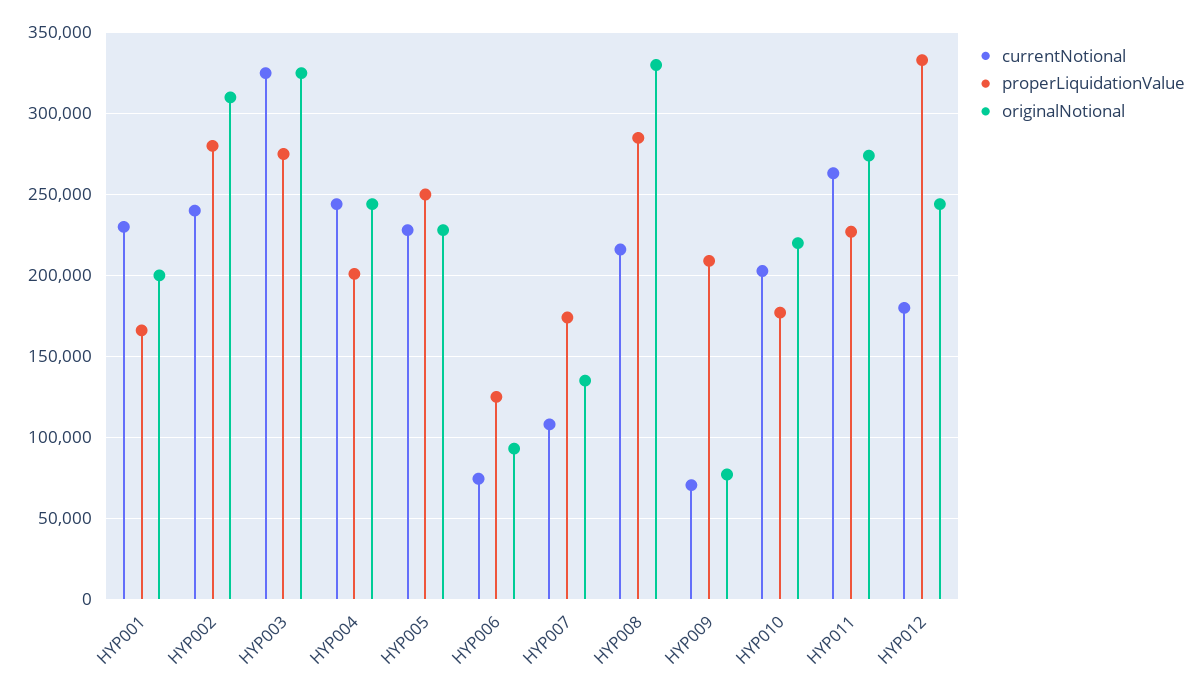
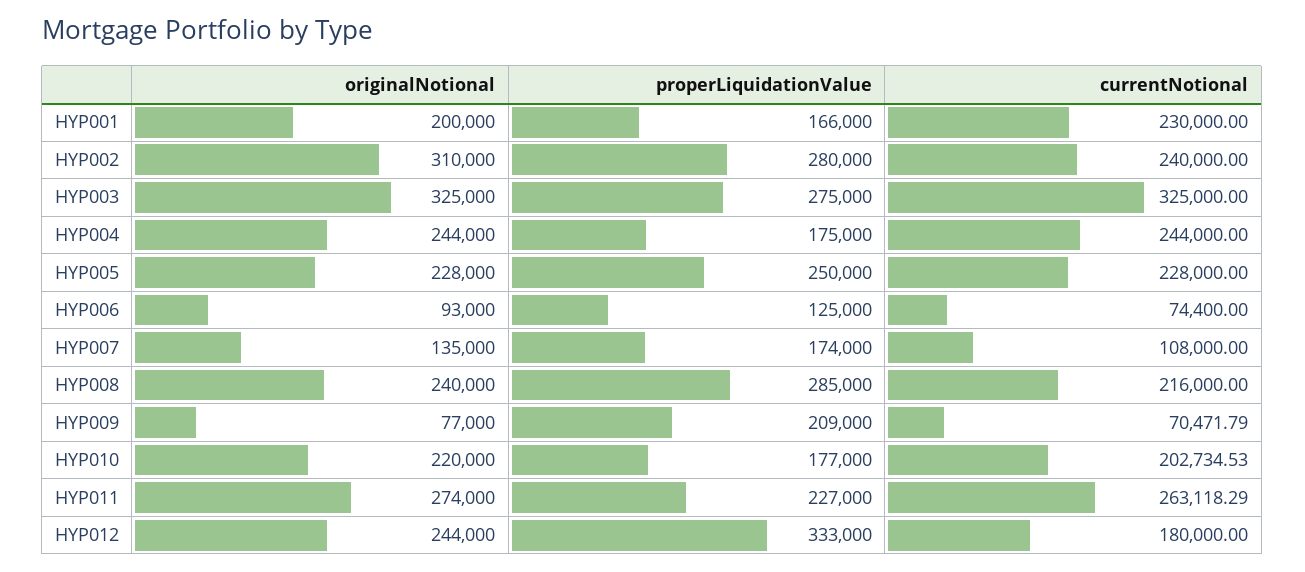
properLiquidationValue, HYP004: 200000 -> 175000
originalNotional, HYP008: 330000 -> 240000

